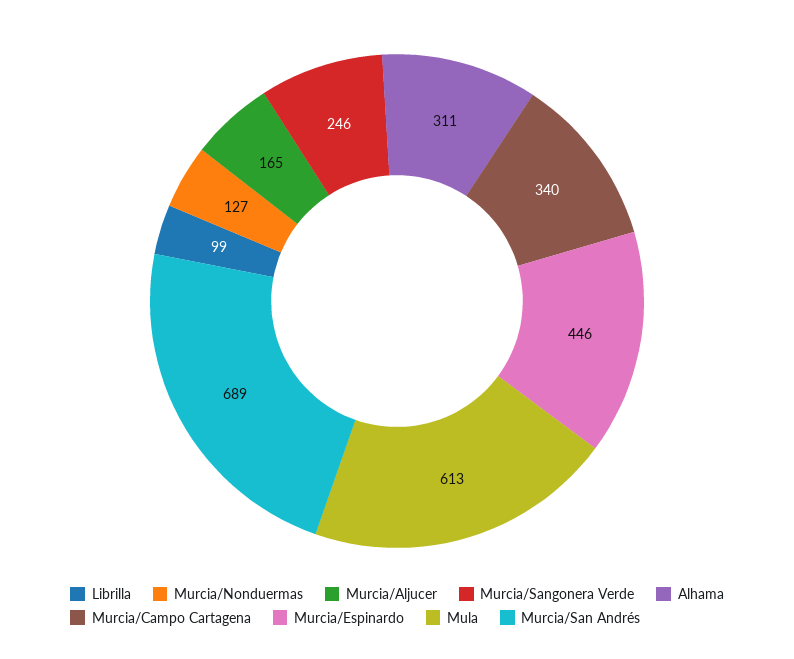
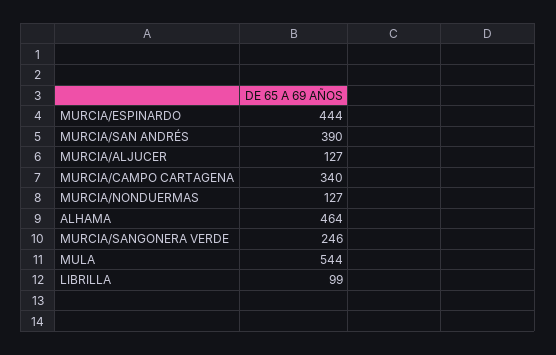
Murcia/Aljucer: 165 -> 127
Alhama: 311 -> 464
Murcia/Espinardo: 446 -> 444
Mula: 613 -> 544
Murcia/San Andrés: 689 -> 390

